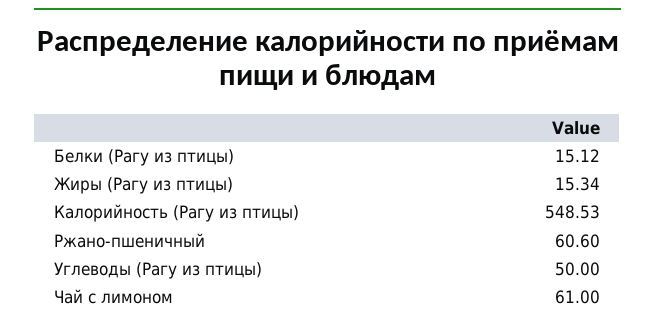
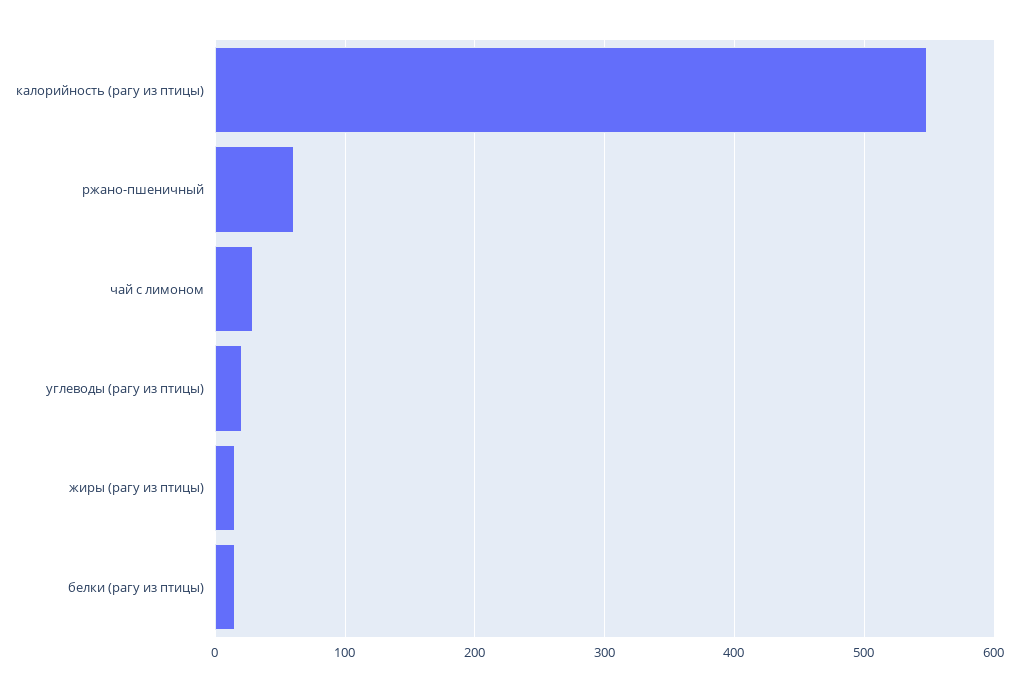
Углеводы (Рагу из птицы): 50 -> 20
Чай с лимоном: 61 -> 30

